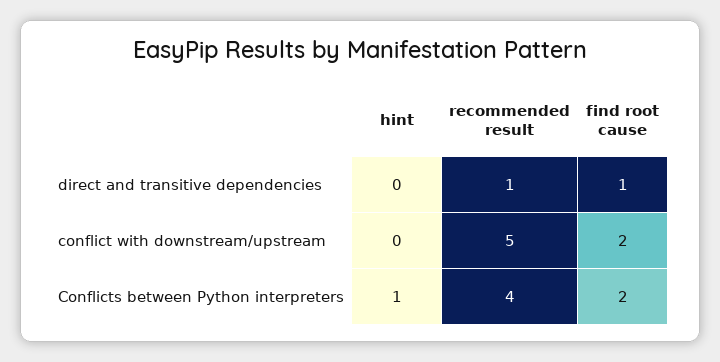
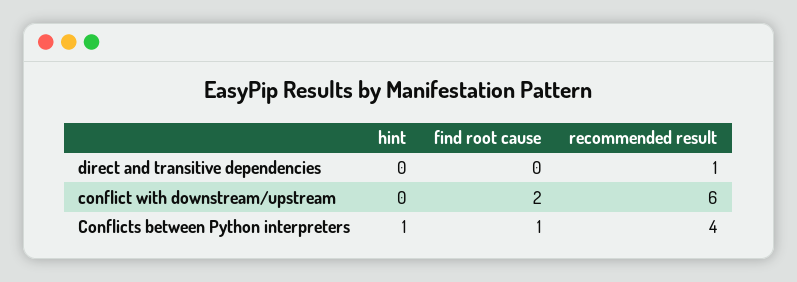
find root cause, direct and transitive dependencies: 1 -> 0
recommended result, conflict with downstream/upstream: 5 -> 6
find root cause, Conflicts between Python interpreters: 2 -> 1

